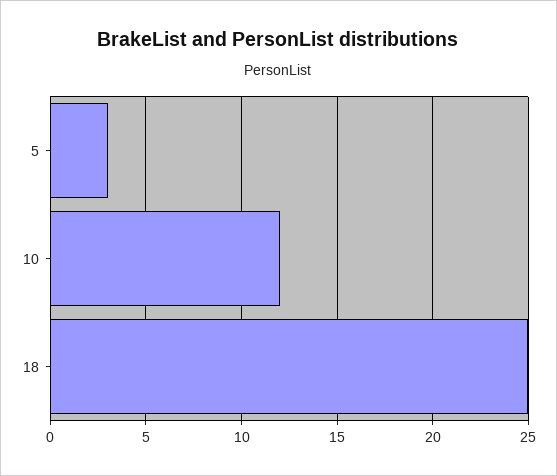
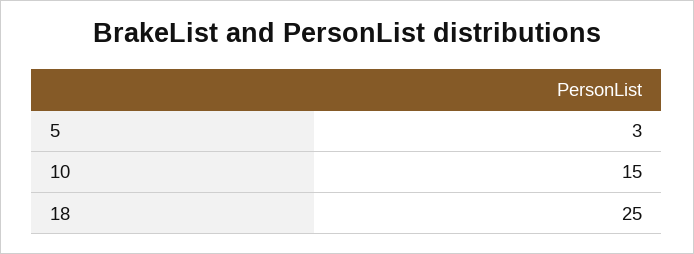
10: 12 -> 15

